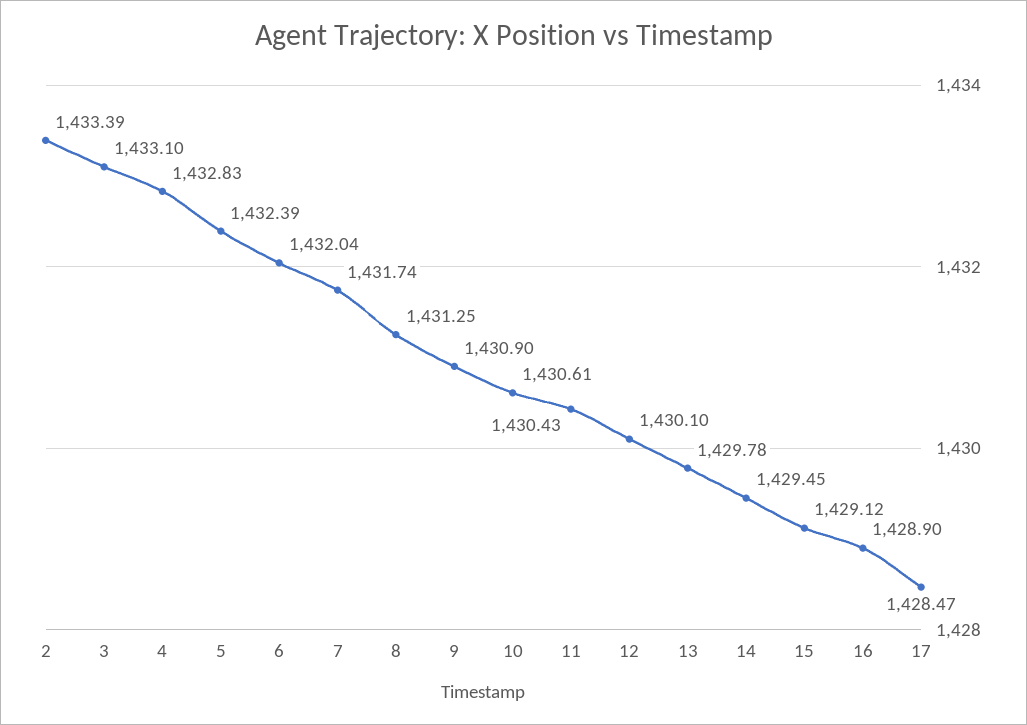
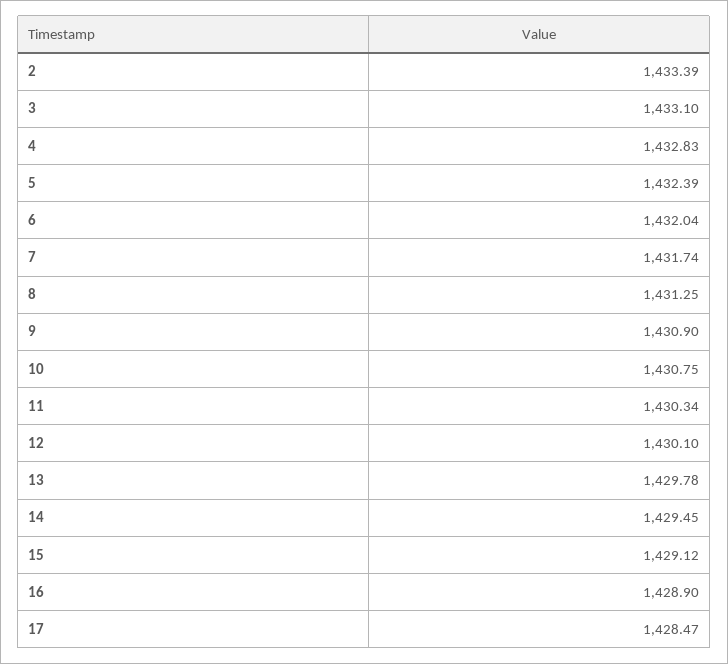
10: 1430.61 -> 1430.75
11: 1430.43 -> 1430.34

